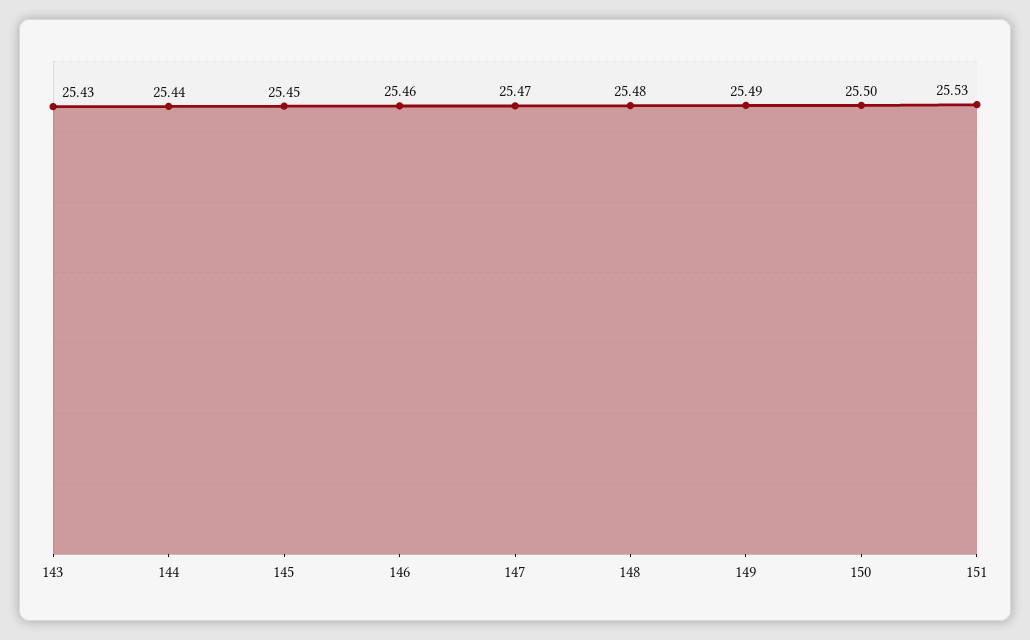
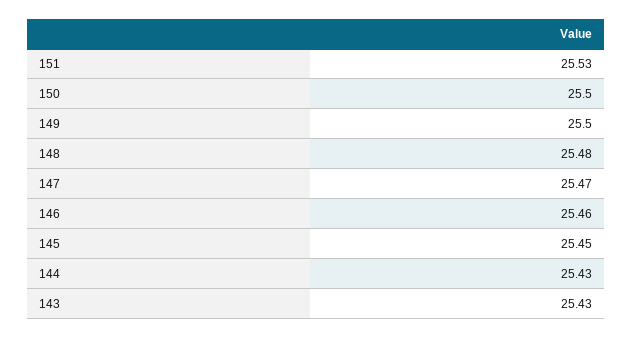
144: 25.44 -> 25.43
149: 25.49 -> 25.5

